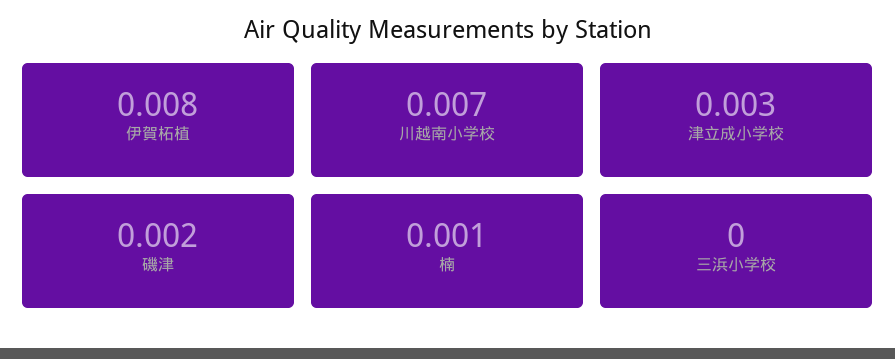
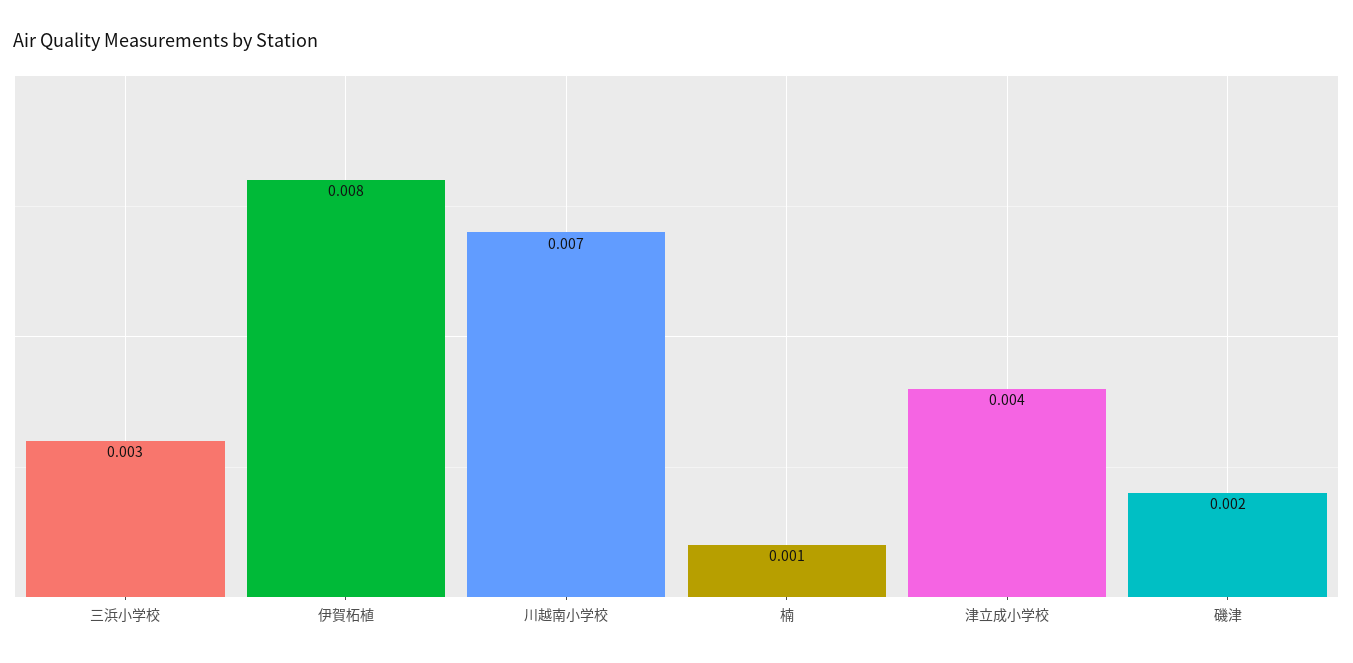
津立成小学校: 0.003 -> 0.004
三浜小学校: 0 -> 0.003

